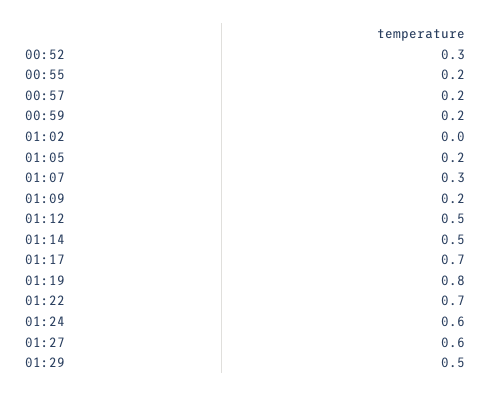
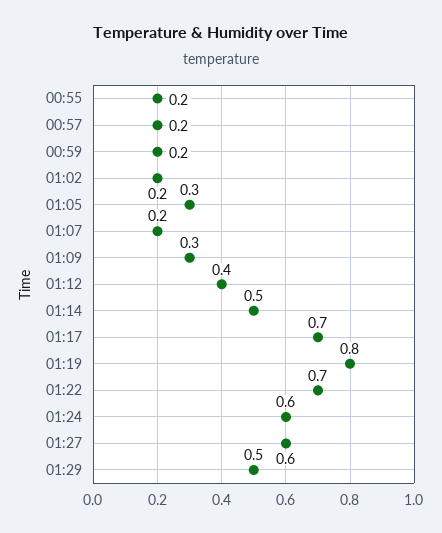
00:52: 0.3 -> none
01:02: 0 -> 0.2
01:05: 0.2 -> 0.3
01:07: 0.3 -> 0.2
01:09: 0.2 -> 0.3
01:12: 0.5 -> 0.4

